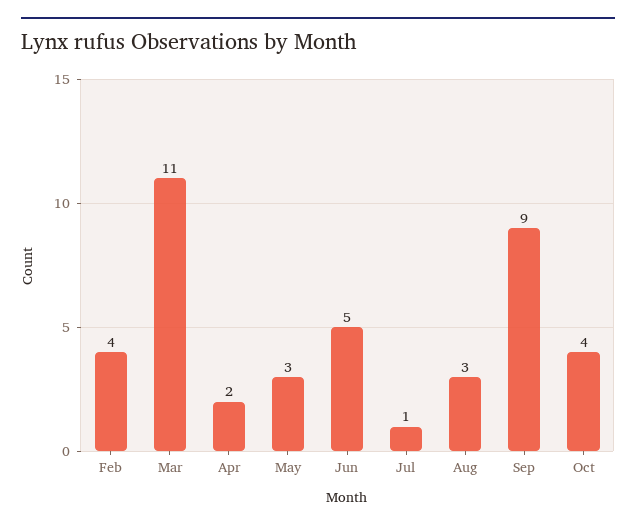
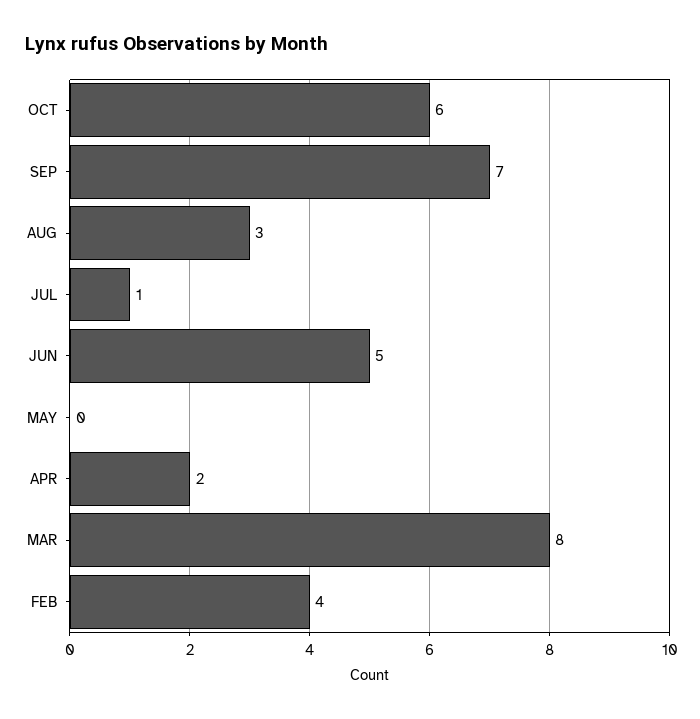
Mar: 11 -> 8
May: 3 -> 0
Sep: 9 -> 7
Oct: 4 -> 6

